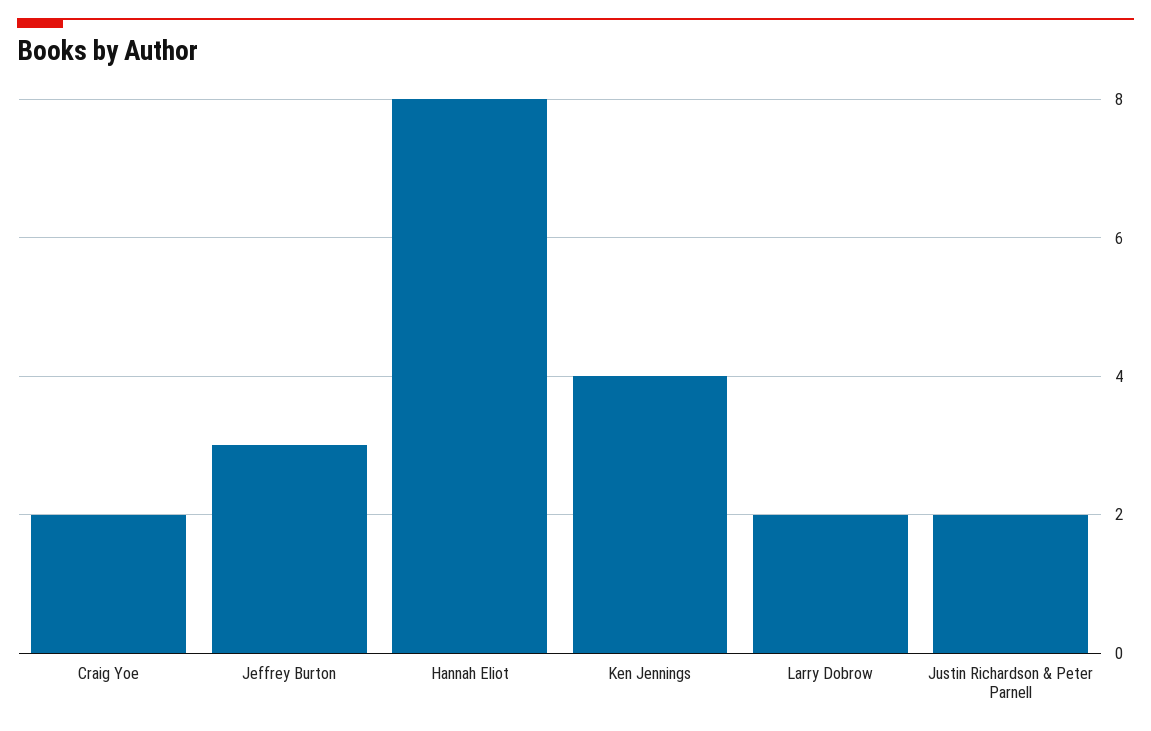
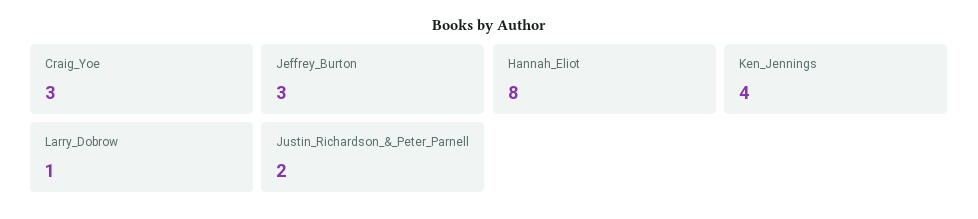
Craig Yoe: 2 -> 3
Larry Dobrow: 2 -> 1

